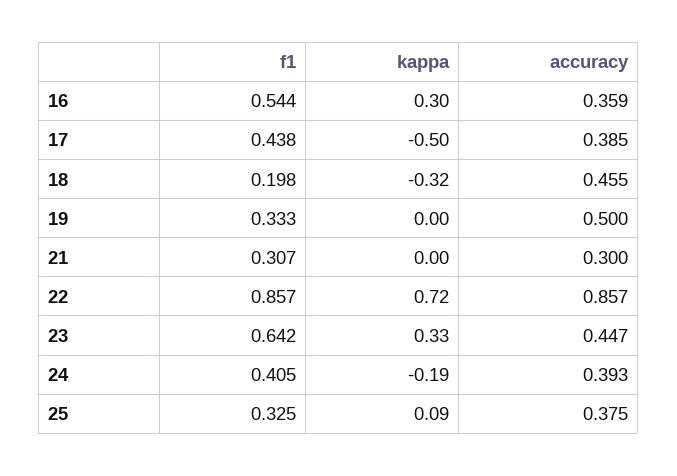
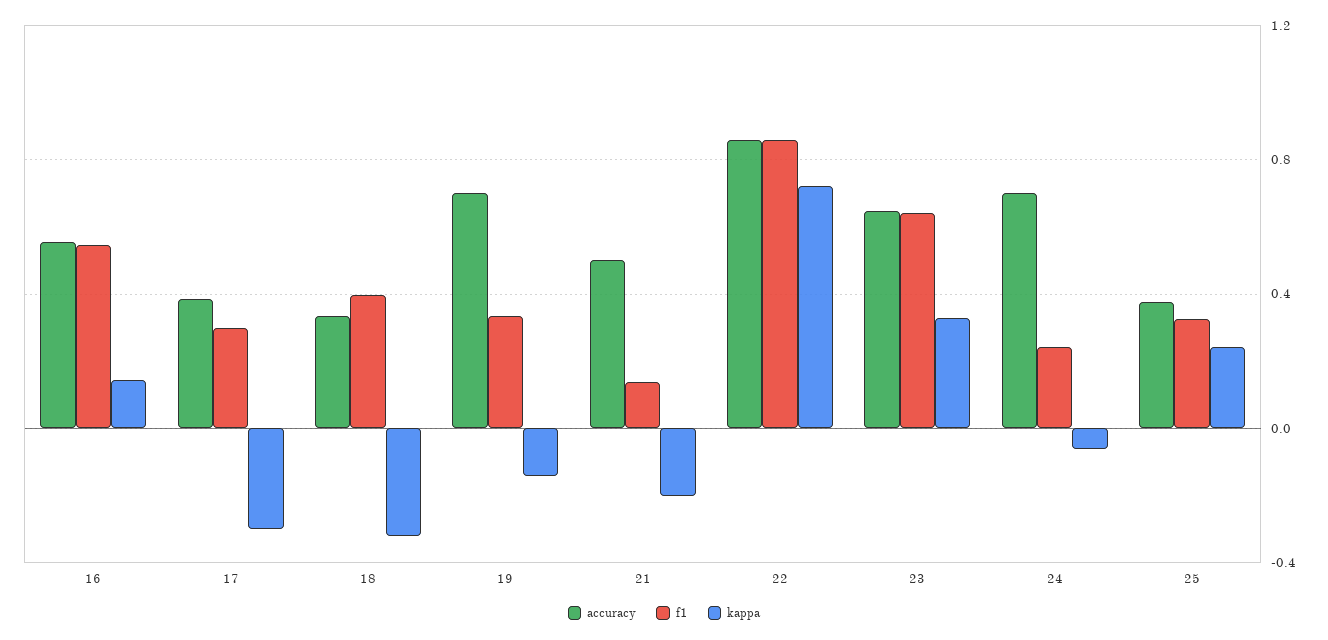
kappa, 16: 0.3 -> 0.15
accuracy, 16: 0.359 -> 0.55
f1, 17: 0.438 -> 0.3
kappa, 17: -0.5 -> -0.3
f1, 18: 0.198 -> 0.4
accuracy, 18: 0.455 -> 0.35
kappa, 19: 0 -> -0.15
accuracy, 19: 0.5 -> 0.7
f1, 21: 0.307 -> 0.15
kappa, 21: 0 -> -0.2
accuracy, 21: 0.3 -> 0.5
accuracy, 23: 0.447 -> 0.65
f1, 24: 0.405 -> 0.25
kappa, 24: -0.19 -> -0.05
accuracy, 24: 0.393 -> 0.7
kappa, 25: 0.09 -> 0.25

